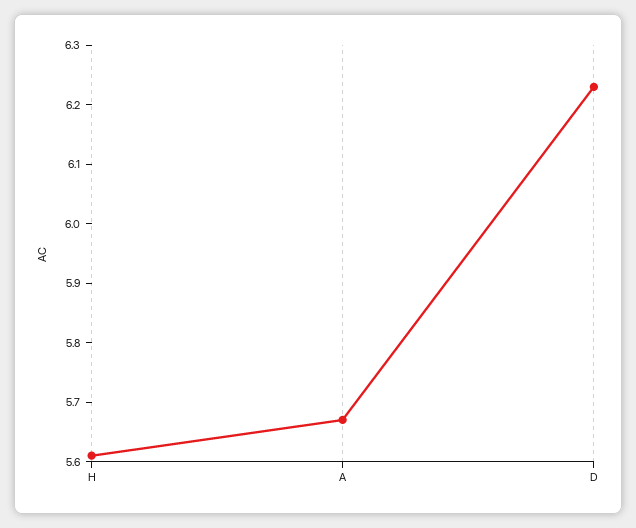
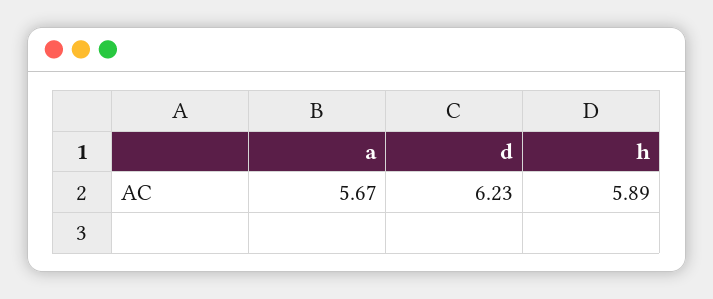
H: 5.6 -> 5.89

